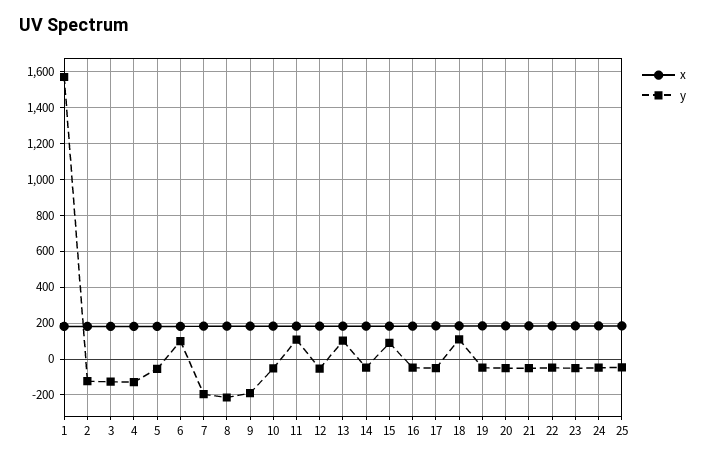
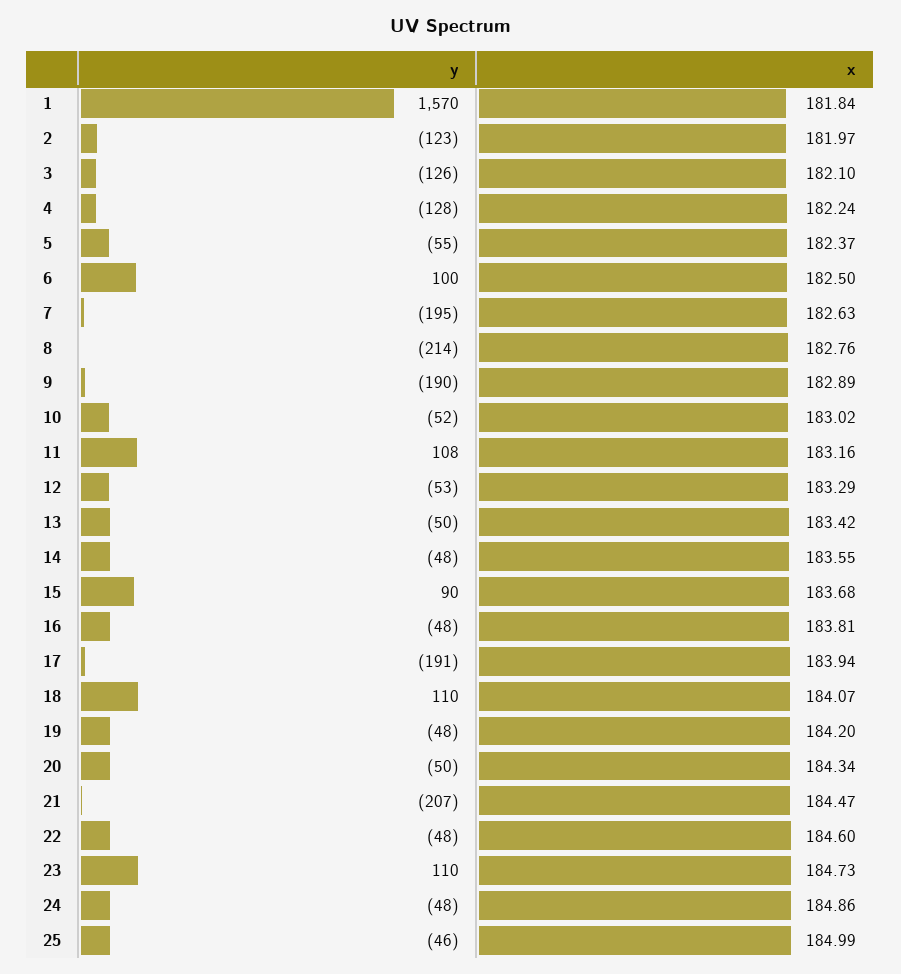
y, 13: 100 -> -50
y, 17: -50 -> -191
y, 21: -50 -> -207
y, 23: -50 -> 110

